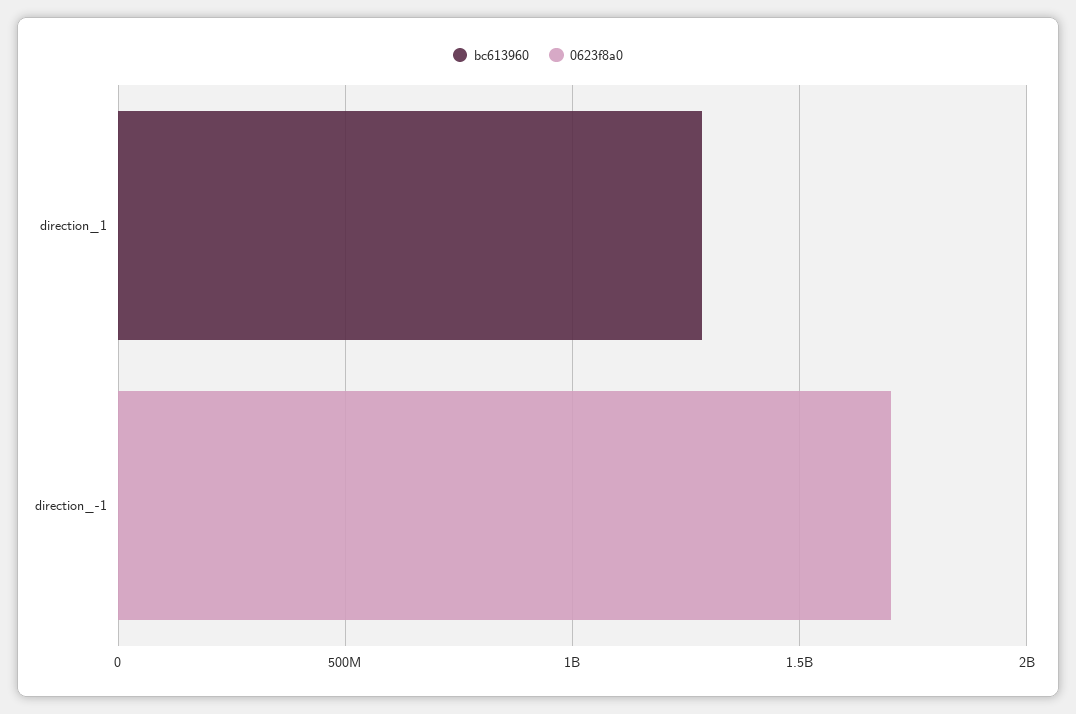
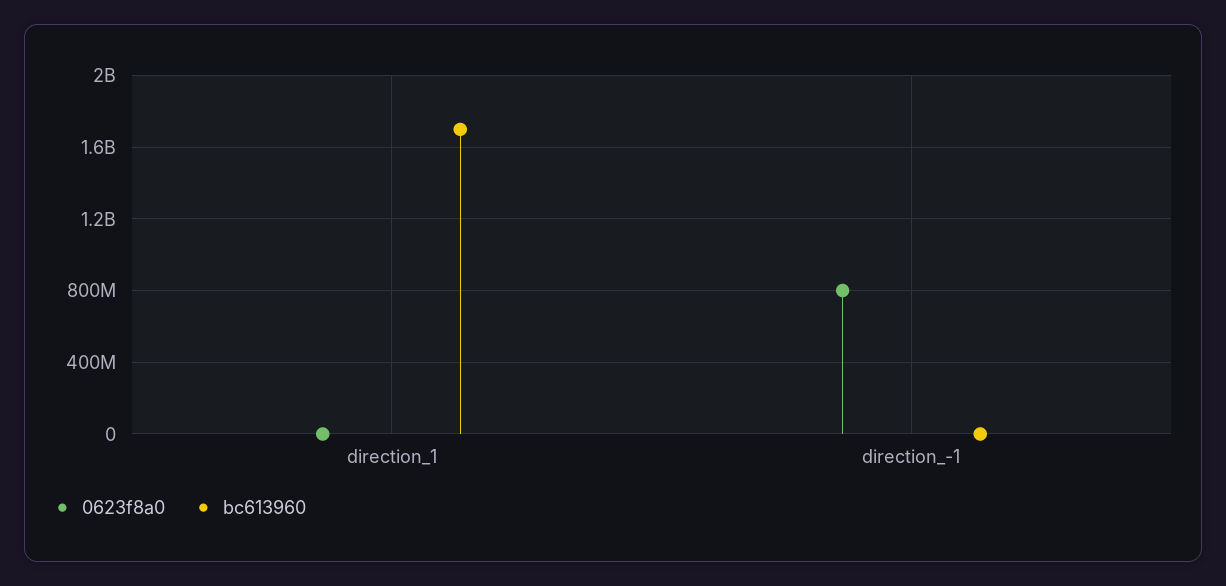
bc613960, direction_1: 1300000000 -> 1700000000
0623f8a0, direction_-1: 1700000000 -> 800000000

